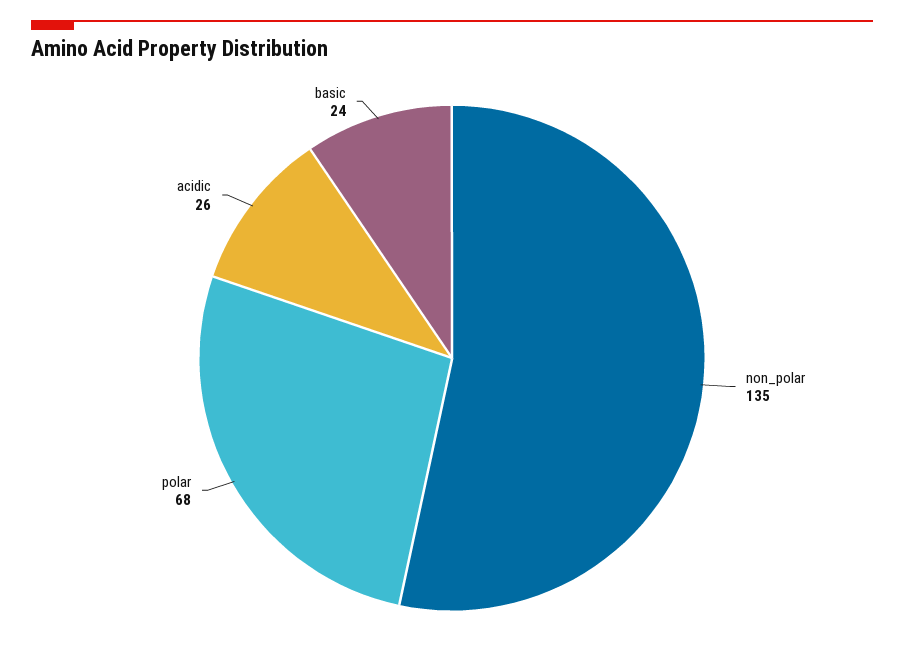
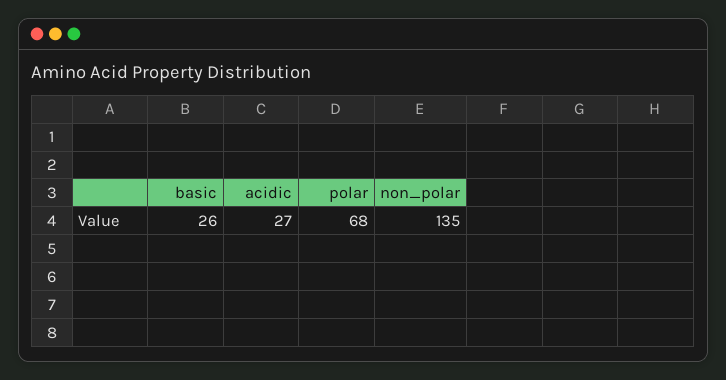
acidic: 26 -> 27
basic: 24 -> 26

